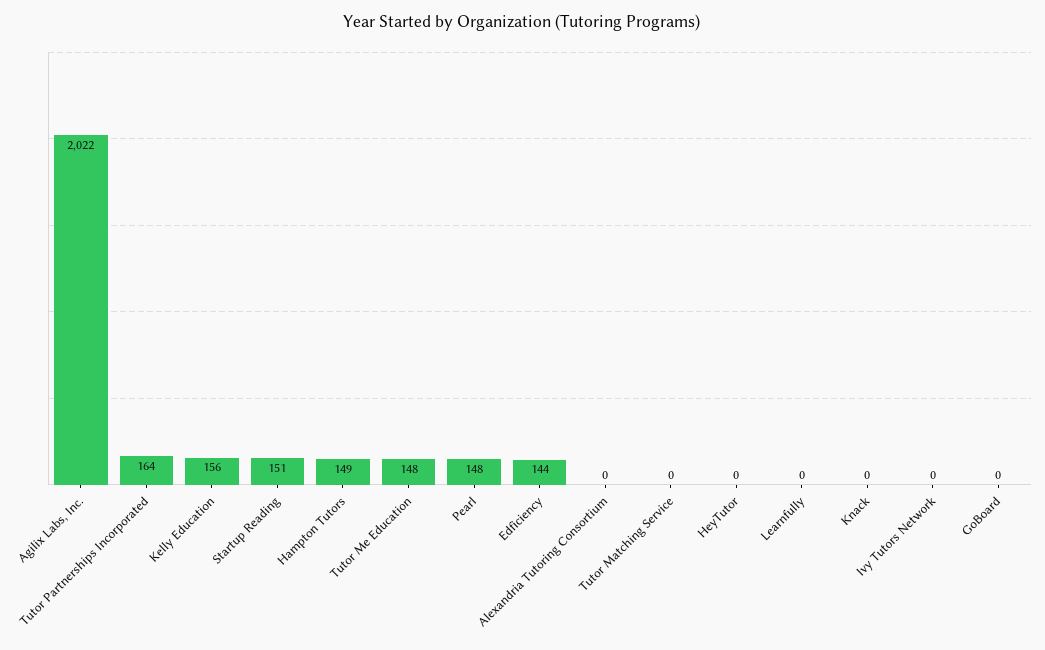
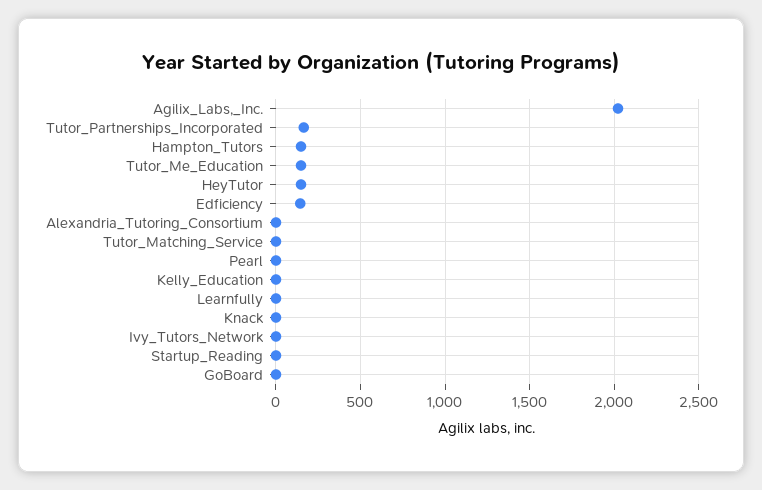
Kelly Education: 156 -> 0
Startup Reading: 151 -> 0
Pearl: 148 -> 0
HeyTutor: 0 -> 150

